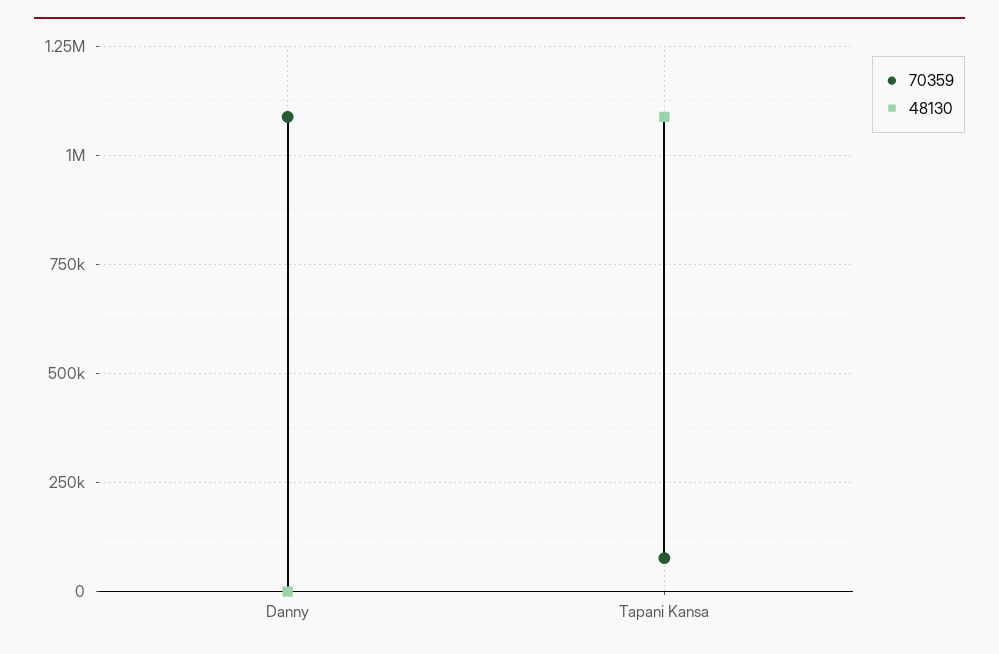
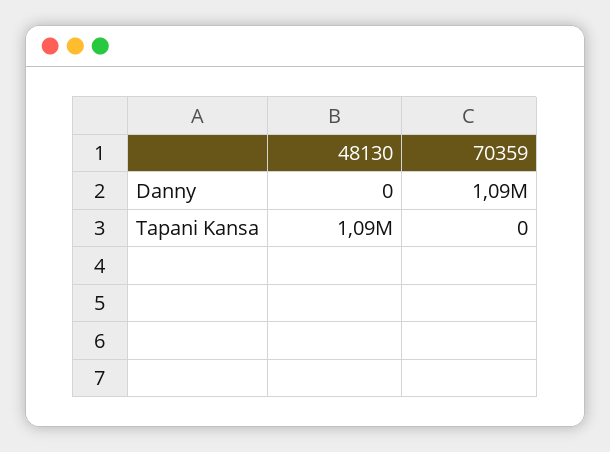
70359, Tapani Kansa: 75000 -> 0

